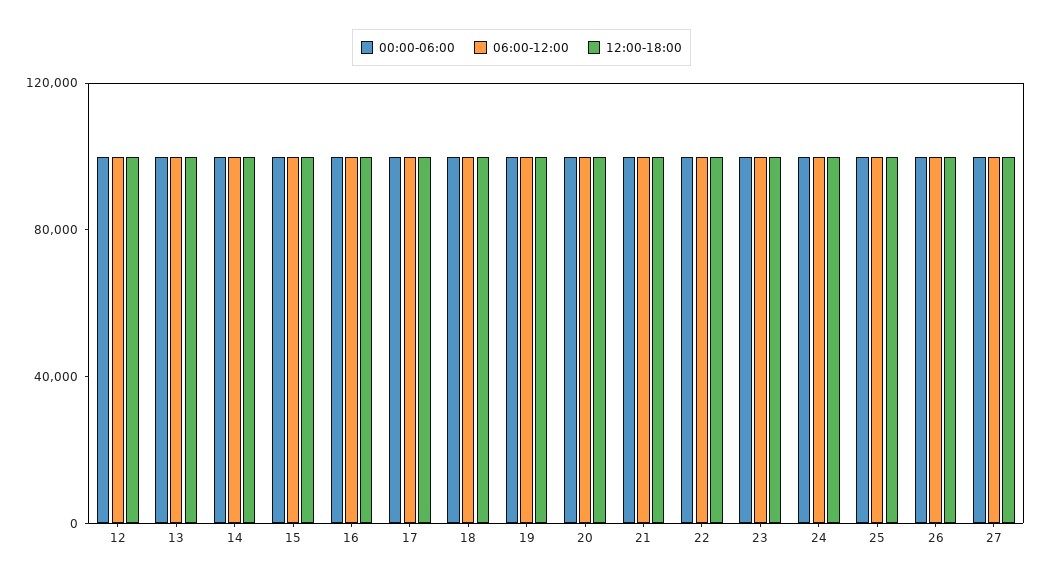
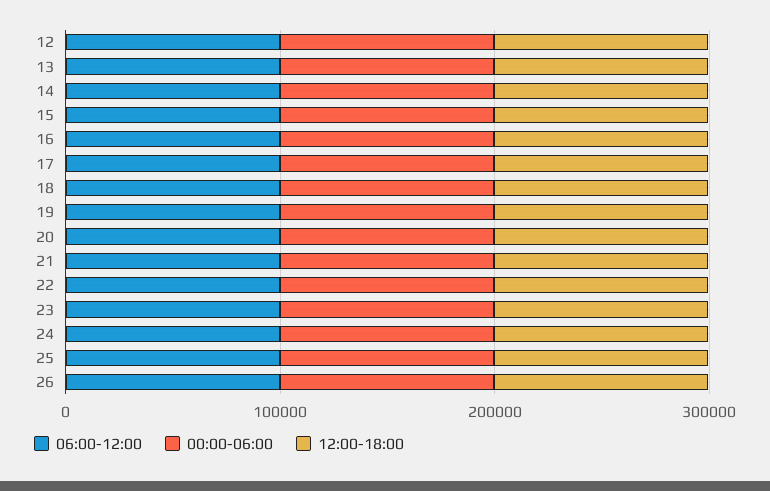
00:00-06:00, 27: 100000 -> none
06:00-12:00, 27: 100000 -> none
12:00-18:00, 27: 100000 -> none

